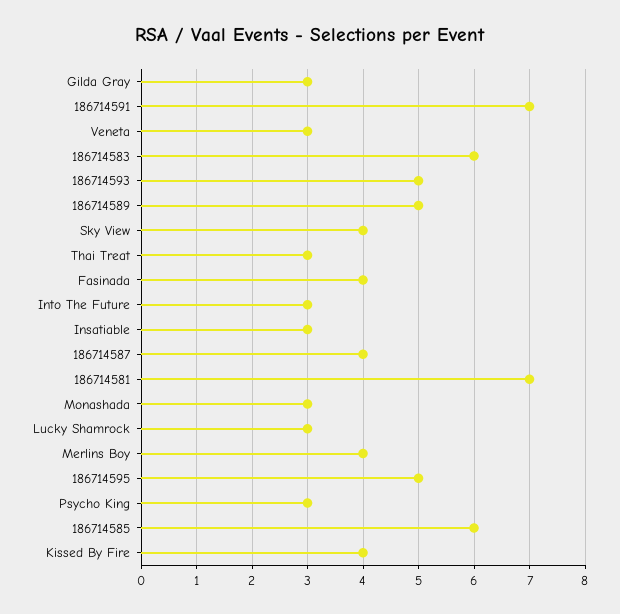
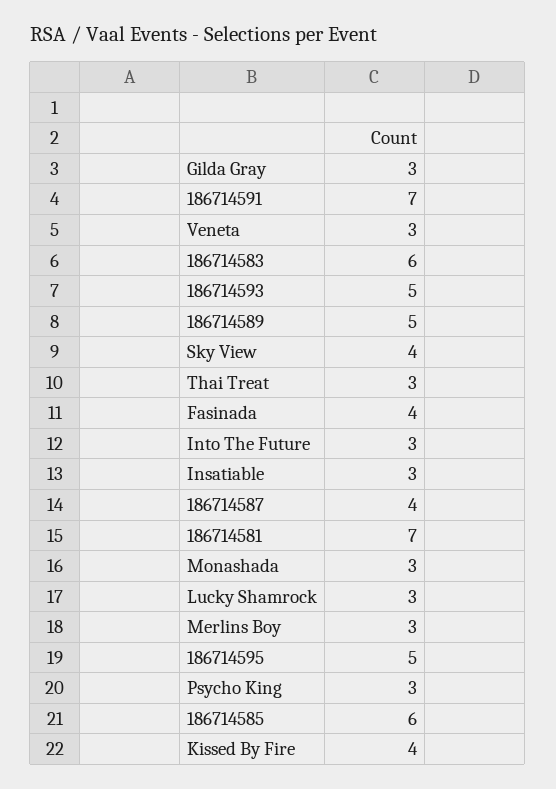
Merlins Boy: 4 -> 3

